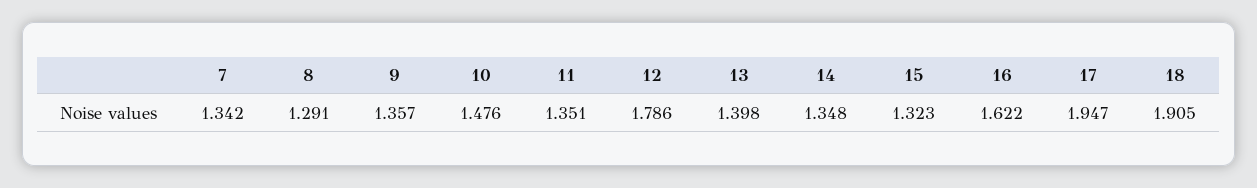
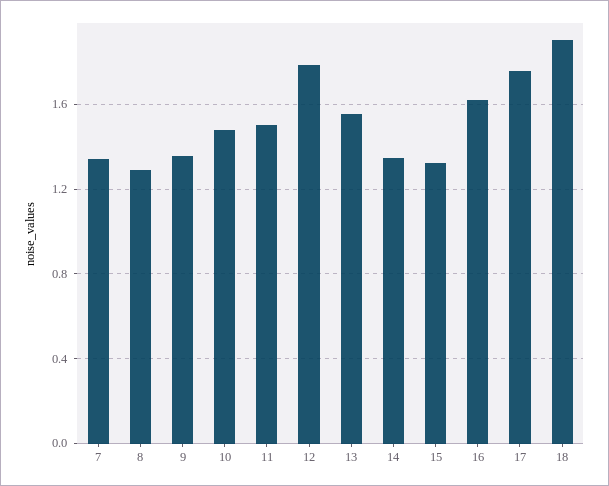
11: 1.351 -> 1.5
13: 1.398 -> 1.55
17: 1.947 -> 1.75

